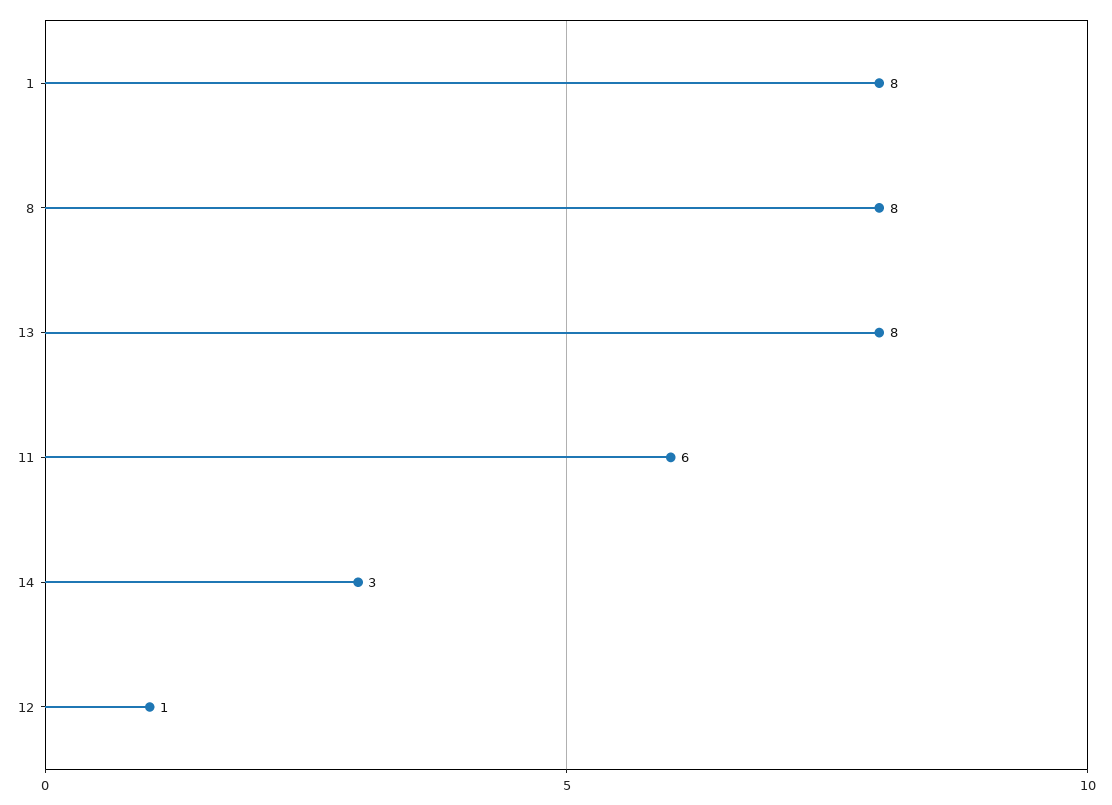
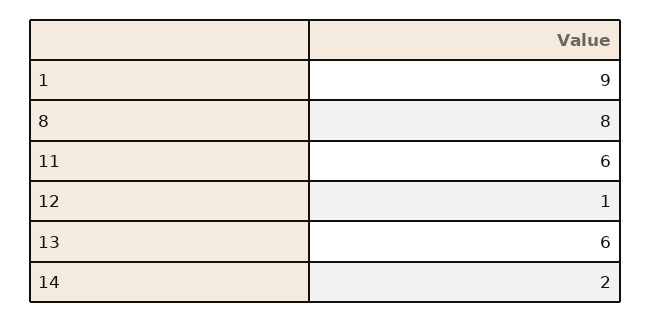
1: 8 -> 9
13: 8 -> 6
14: 3 -> 2

